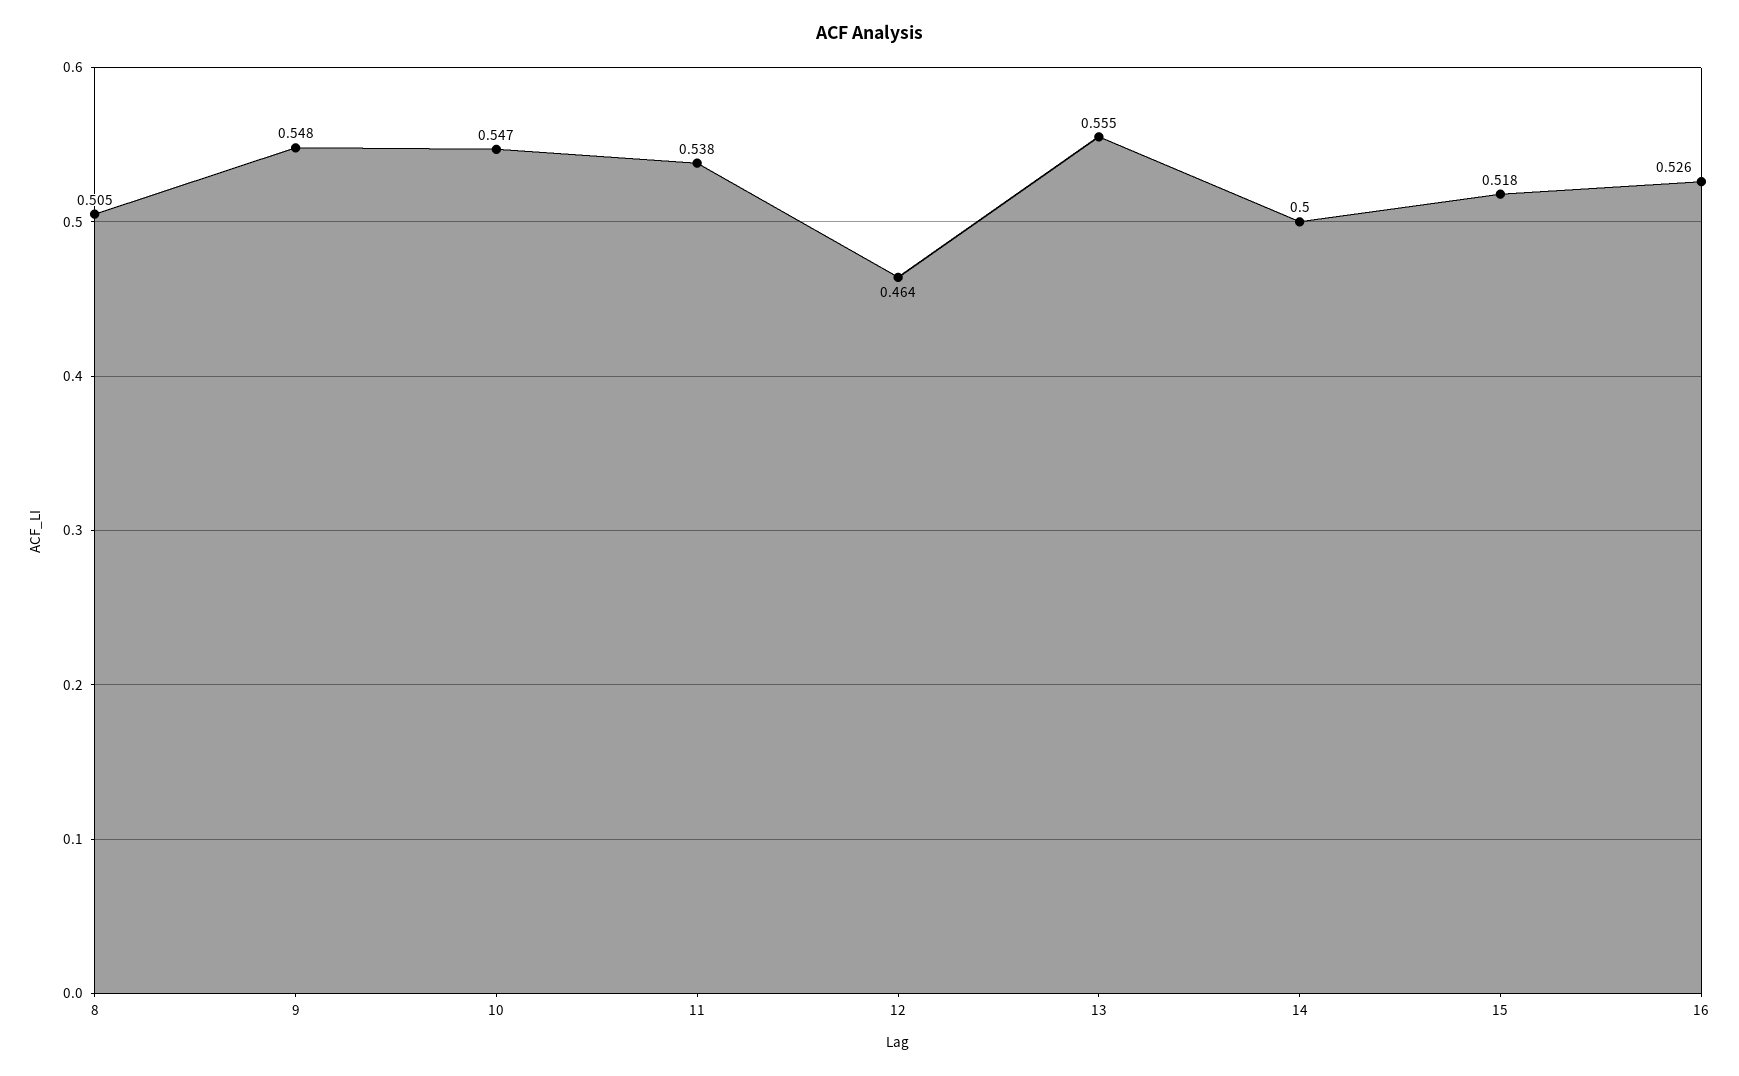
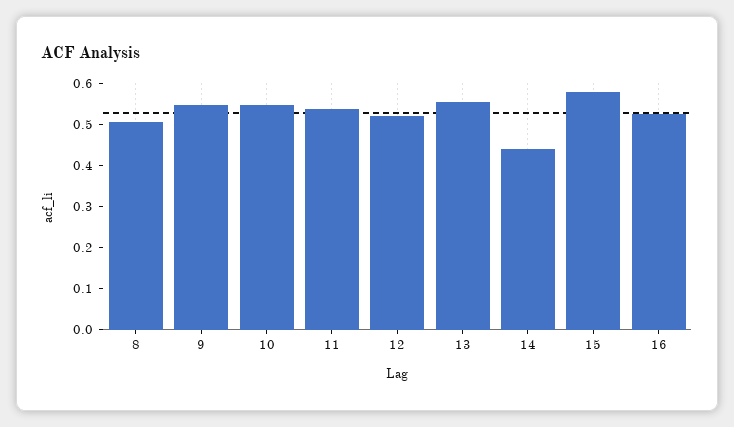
12: 0.464 -> 0.52
14: 0.5 -> 0.44
15: 0.518 -> 0.58

